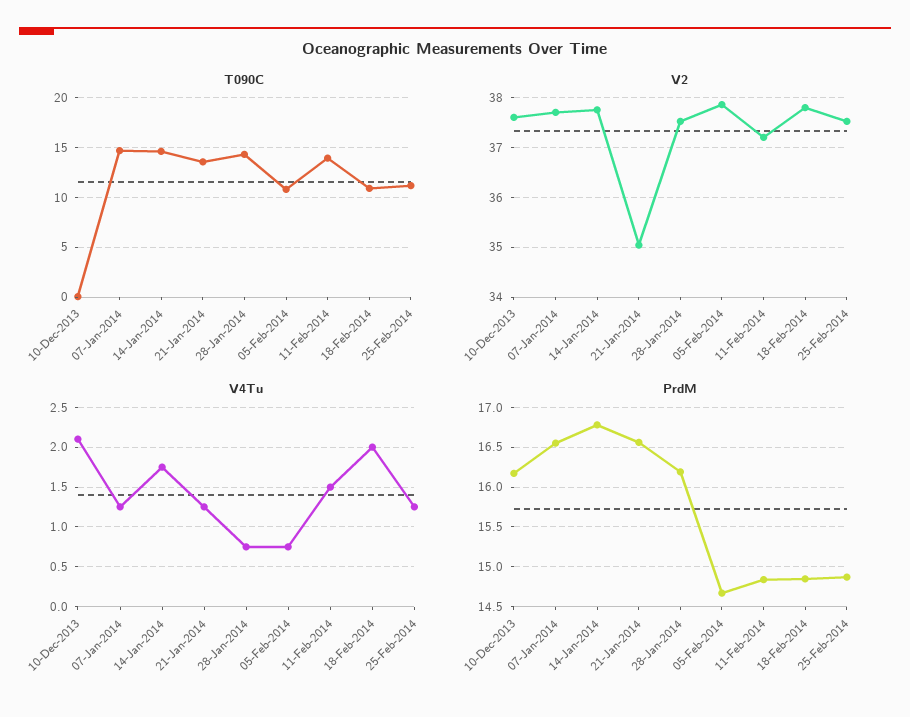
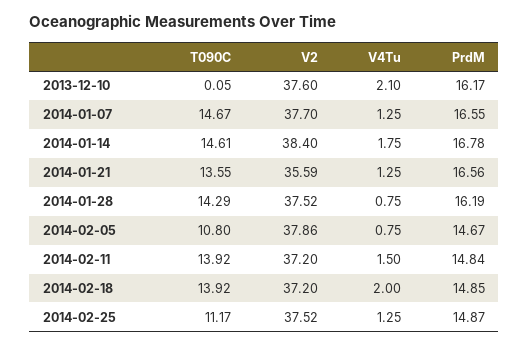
T090C, 18-Feb-2014: 11 -> 13.92
V2, 14-Jan-2014: 37.8 -> 38.4
V2, 21-Jan-2014: 35 -> 35.59
V2, 18-Feb-2014: 37.8 -> 37.2

